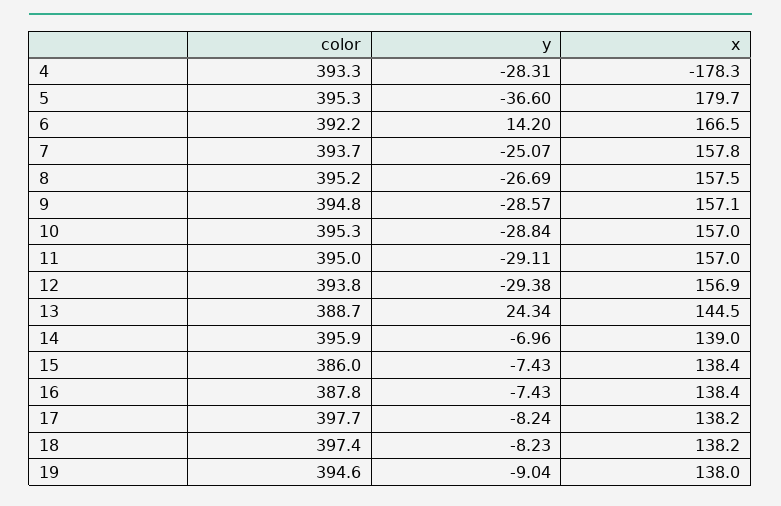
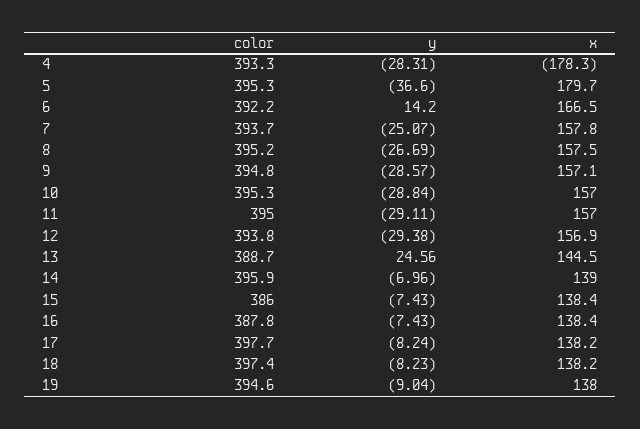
y, 13: 24.34 -> 24.56

